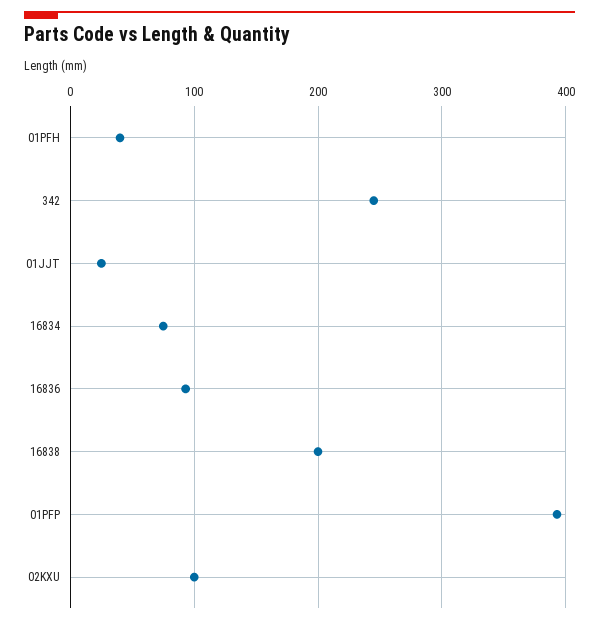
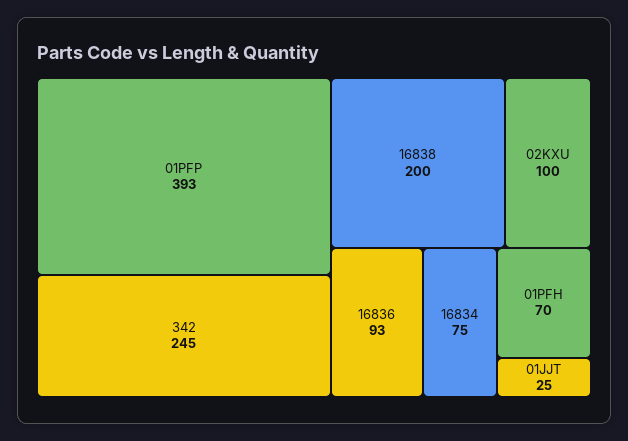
01PFH: 40 -> 70

